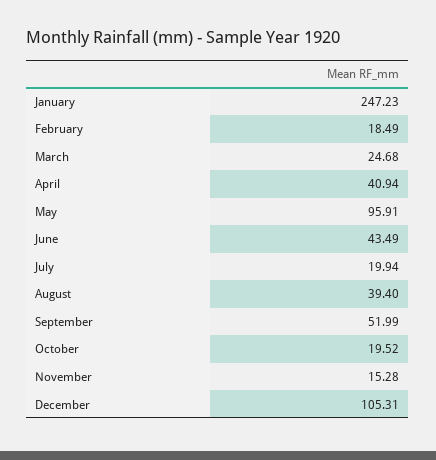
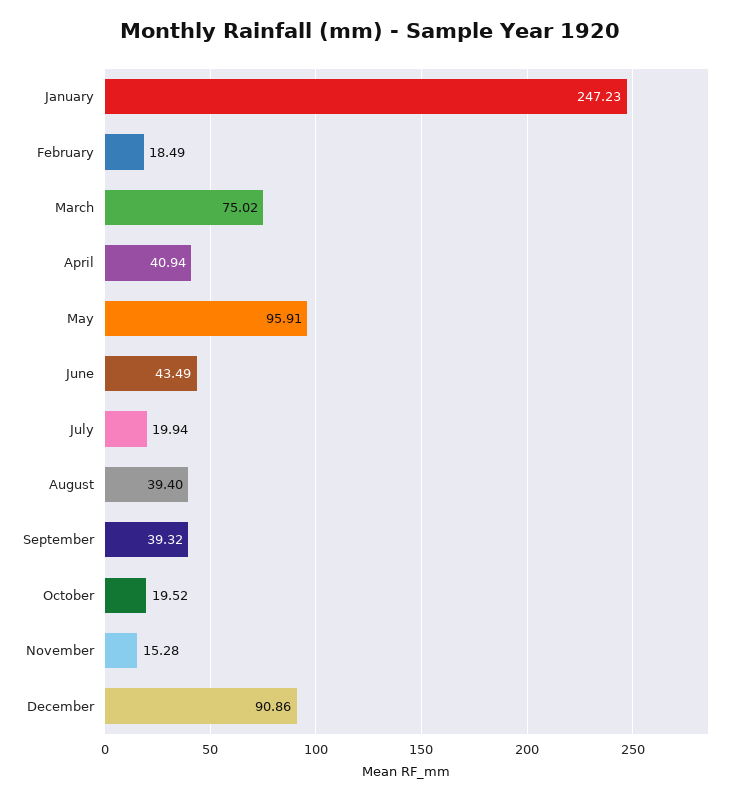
March: 24.68 -> 75.02
September: 51.99 -> 39.32
December: 105.31 -> 90.86

